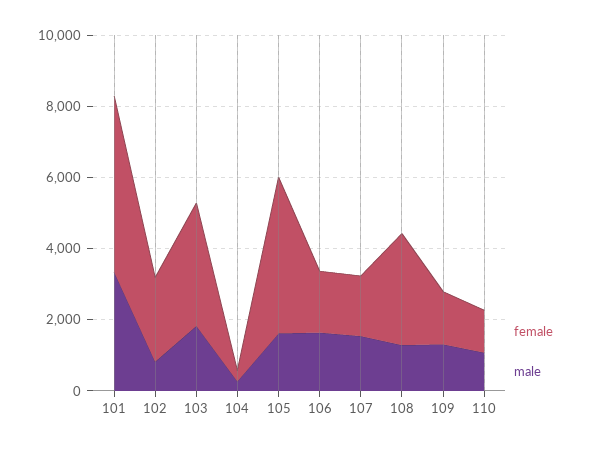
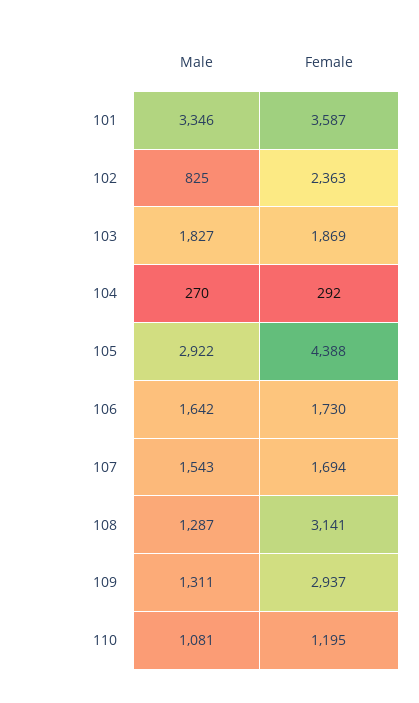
female, 101: 5000 -> 3587
female, 103: 3500 -> 1869
male, 105: 1500 -> 2922
female, 109: 1500 -> 2937

